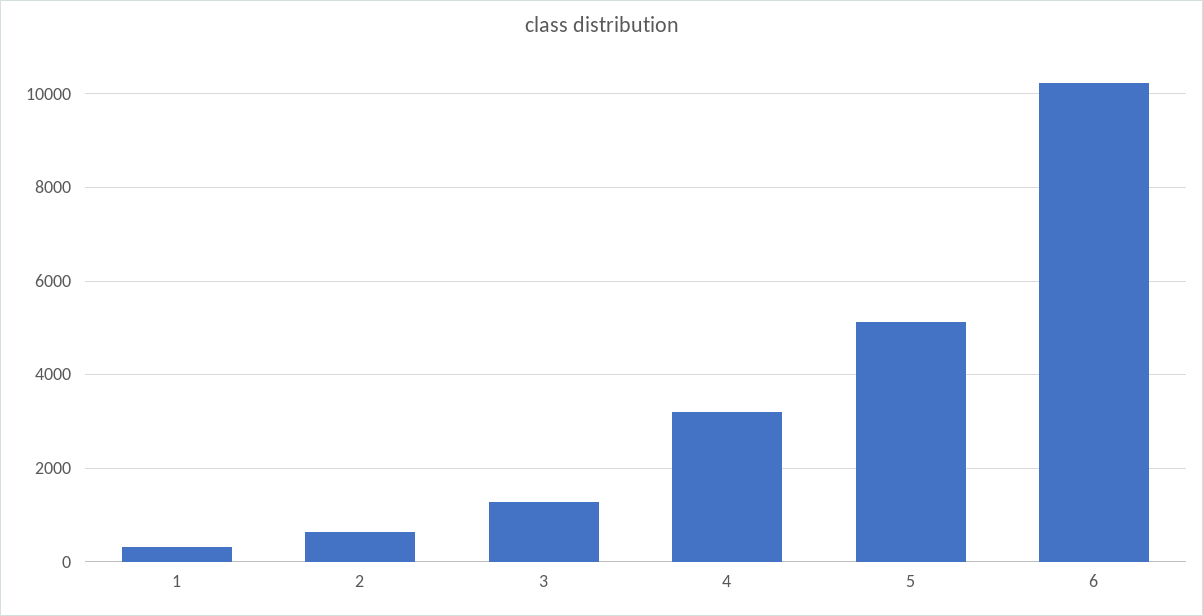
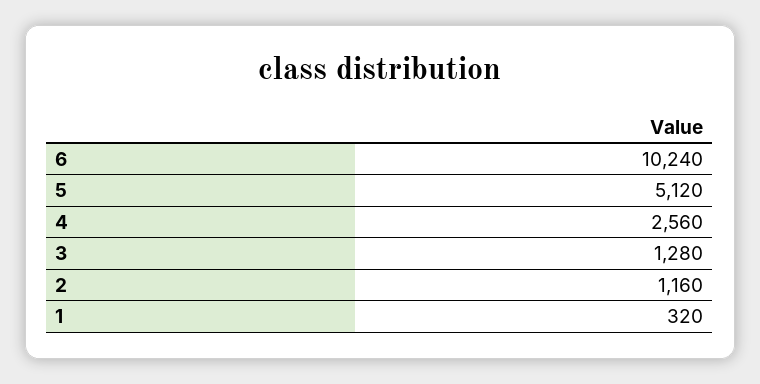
2: 600 -> 1160
4: 3200 -> 2560

